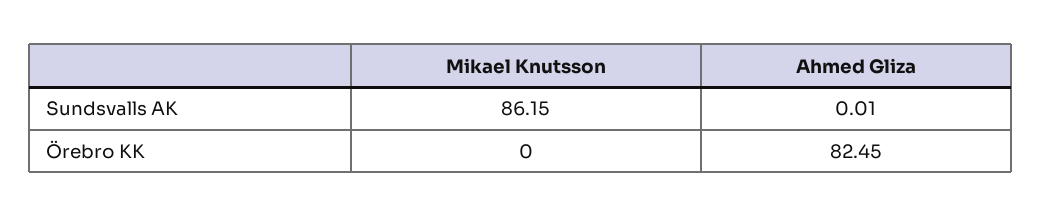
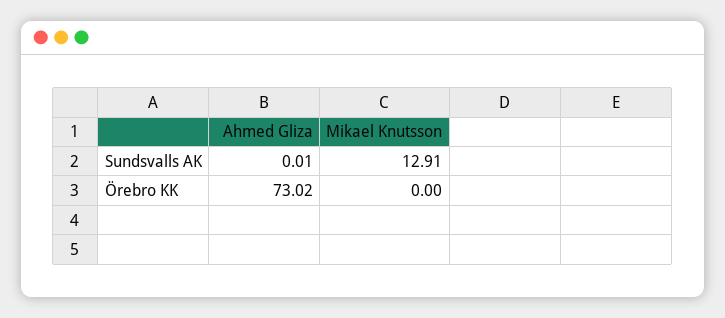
Mikael Knutsson, Sundsvalls AK: 86.15 -> 12.91
Ahmed Gliza, Örebro KK: 82.45 -> 73.02

